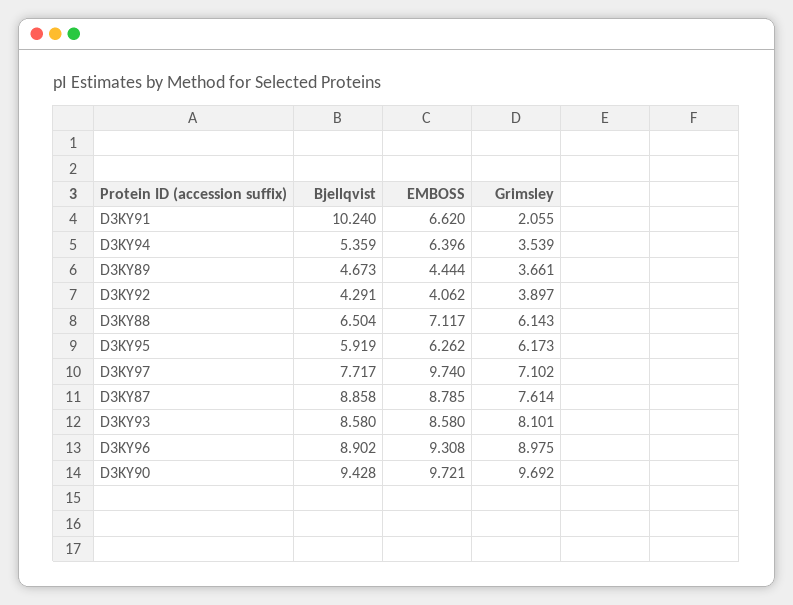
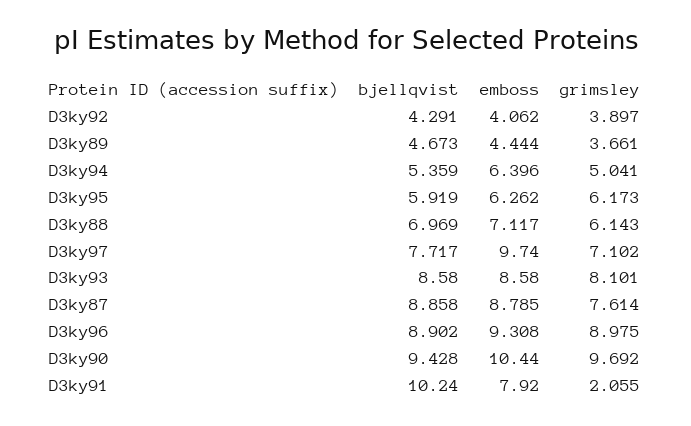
EMBOSS, D3KY91: 6.62 -> 7.92
Grimsley, D3KY94: 3.539 -> 5.041
Bjellqvist, D3KY88: 6.504 -> 6.969
EMBOSS, D3KY90: 9.721 -> 10.44

